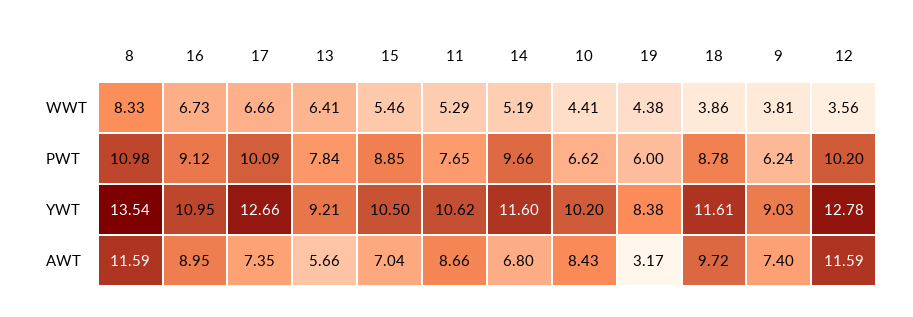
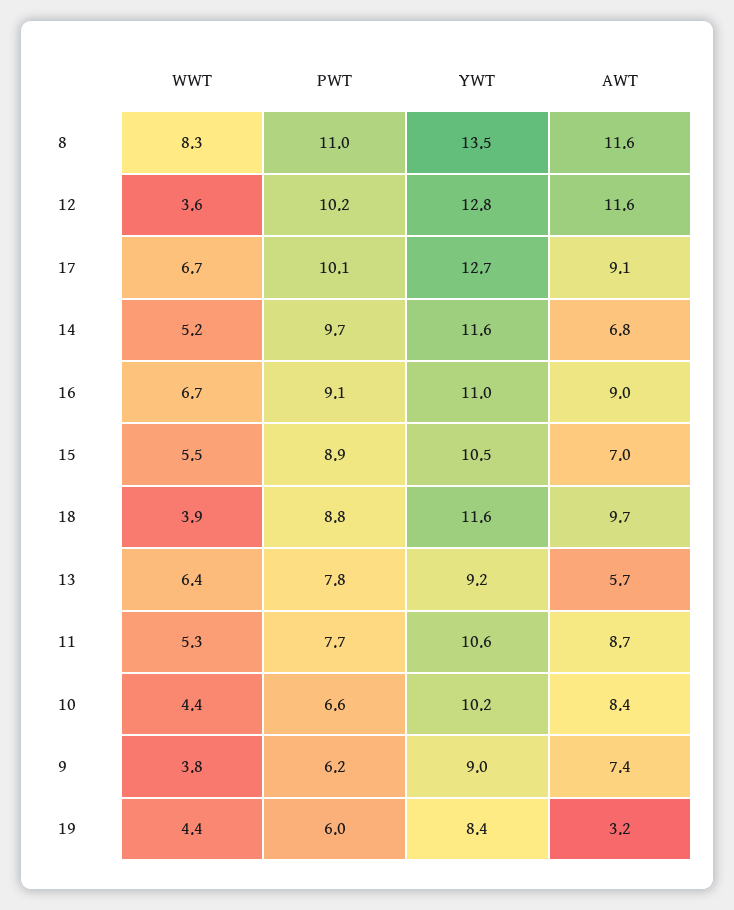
17, AWT: 7.35 -> 9.1

